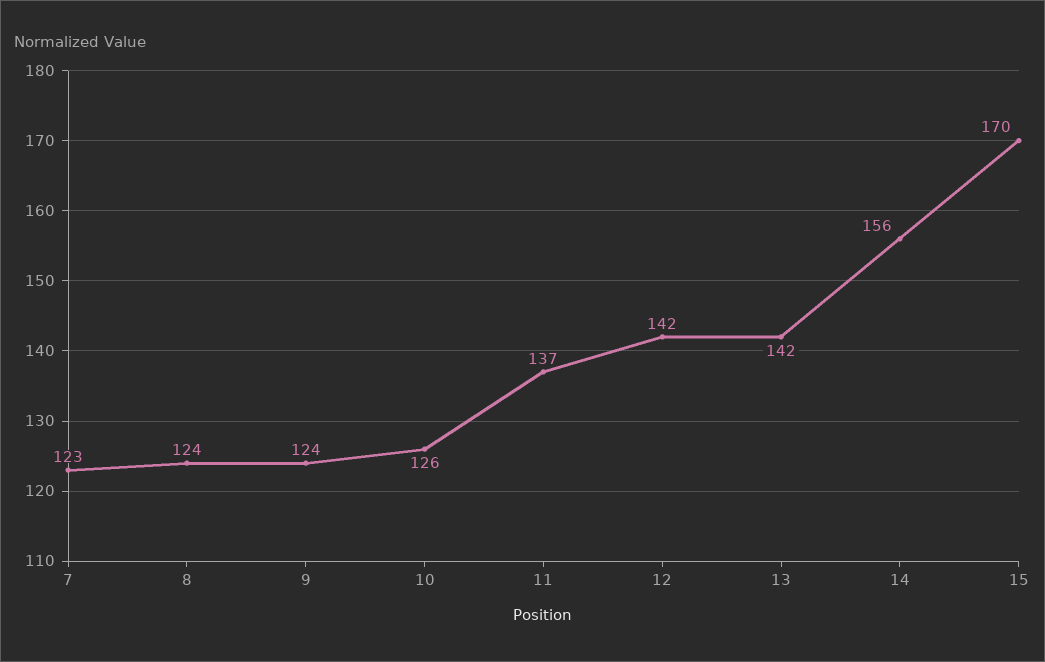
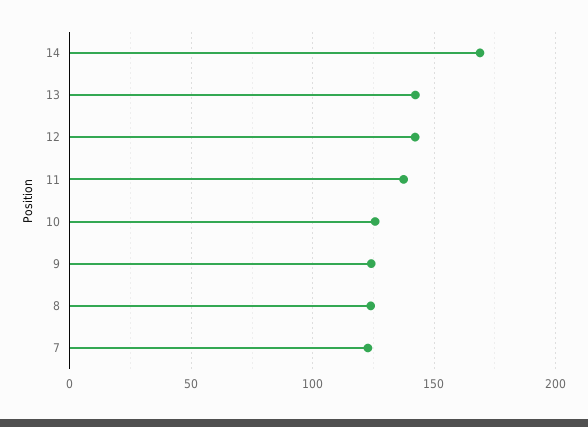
14: 156 -> 170
15: 170 -> none

